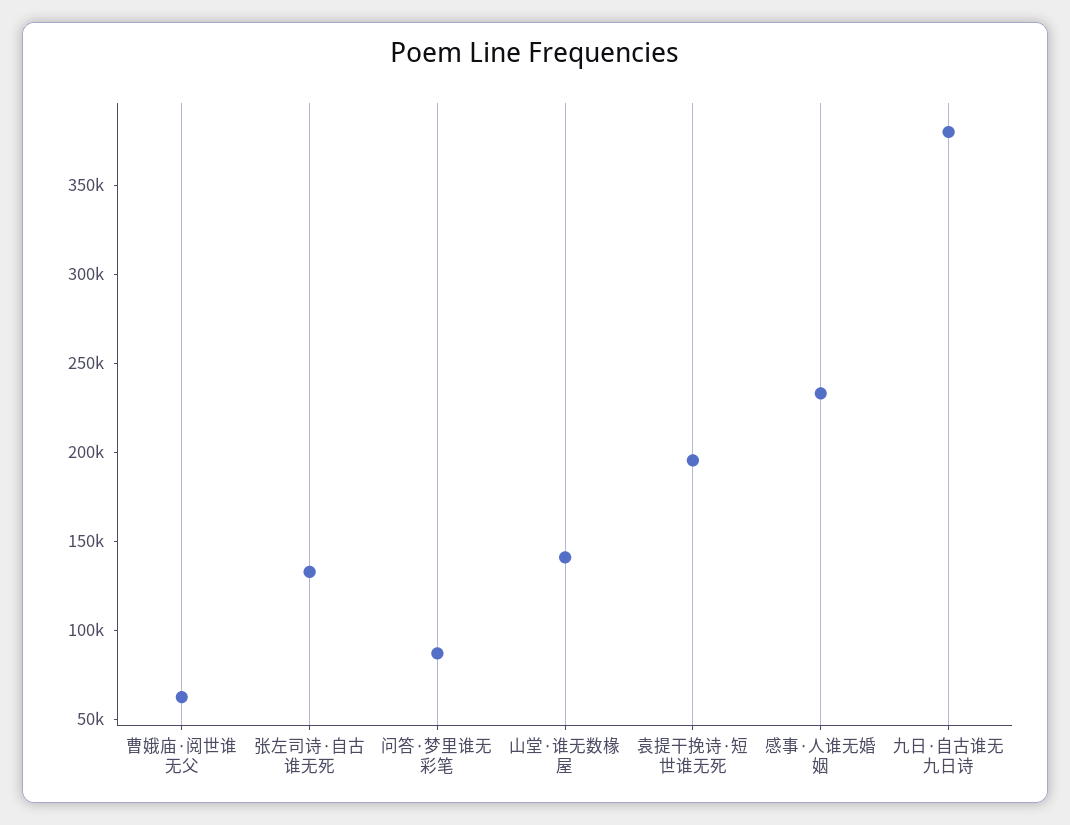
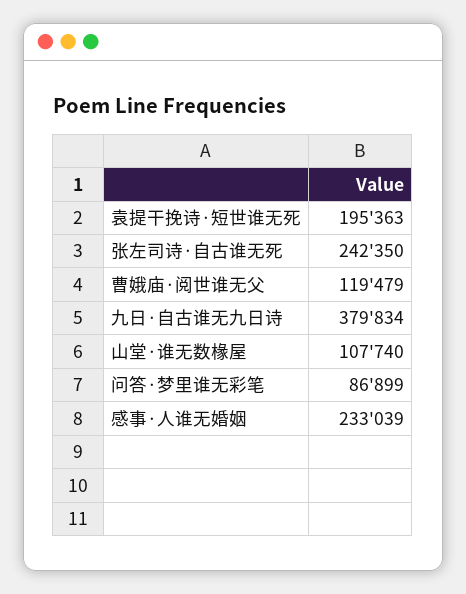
曹娥庙·阅世谁无父: 60000 -> 119479
张左司诗·自古谁无死: 130000 -> 242350
山堂·谁无数椽屋: 140000 -> 107740

